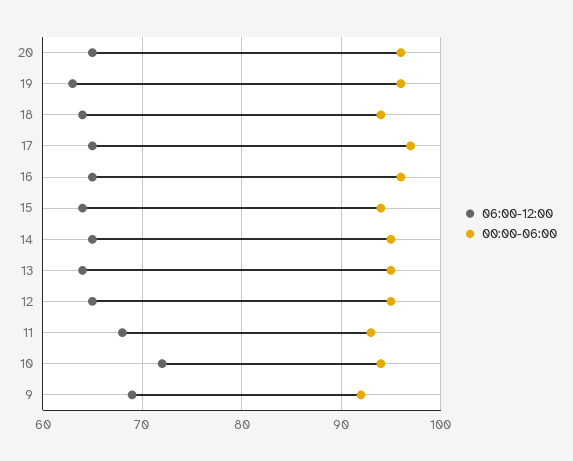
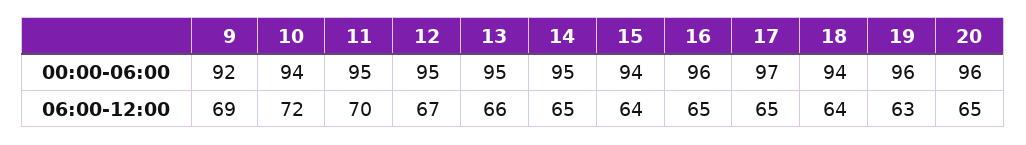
06:00-12:00, 13: 64 -> 66
06:00-12:00, 12: 65 -> 67
06:00-12:00, 11: 68 -> 70
00:00-06:00, 11: 93 -> 95

